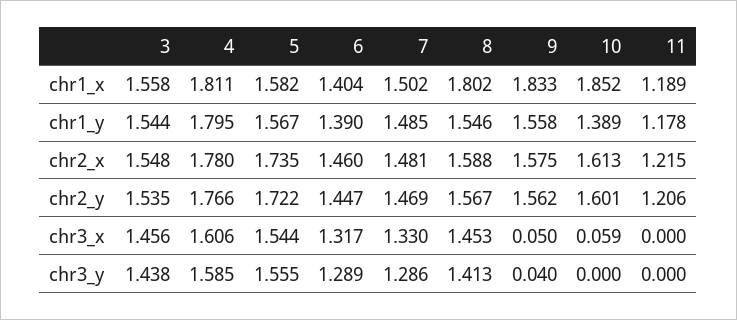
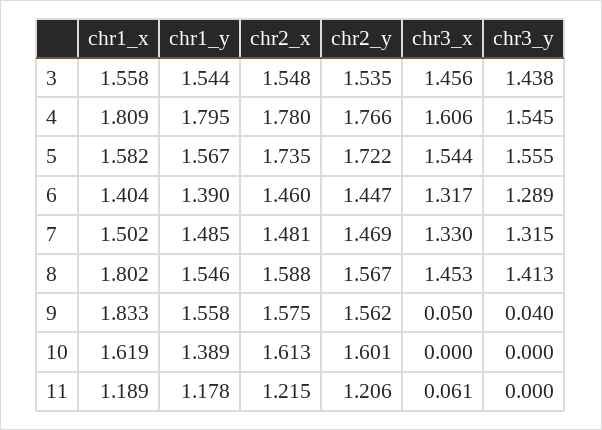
4, chr1_x: 1.811 -> 1.809
10, chr1_x: 1.852 -> 1.619
10, chr3_x: 0.059 -> 0
11, chr3_x: 0 -> 0.061
4, chr3_y: 1.585 -> 1.545
7, chr3_y: 1.286 -> 1.315

